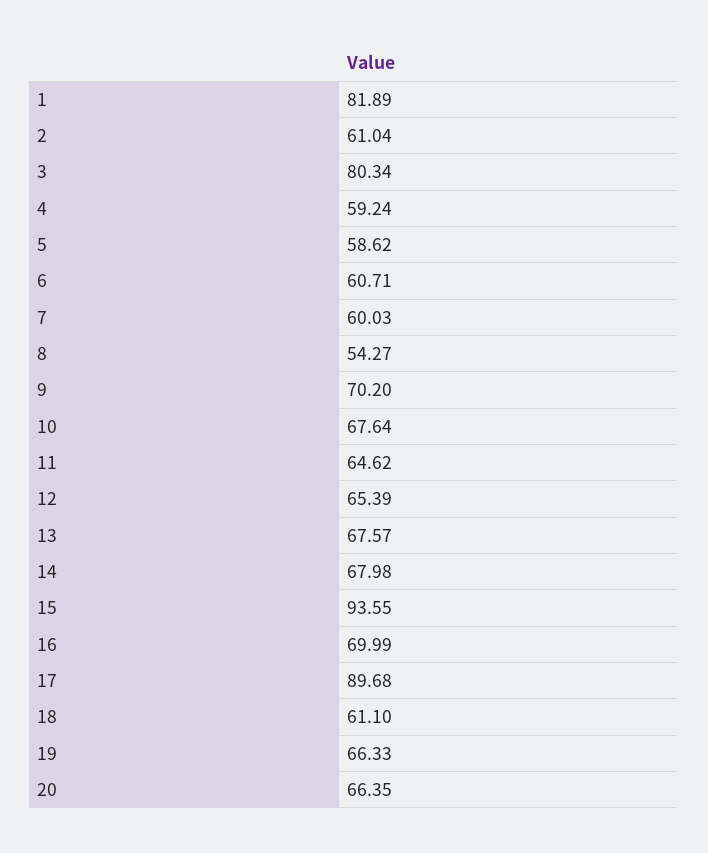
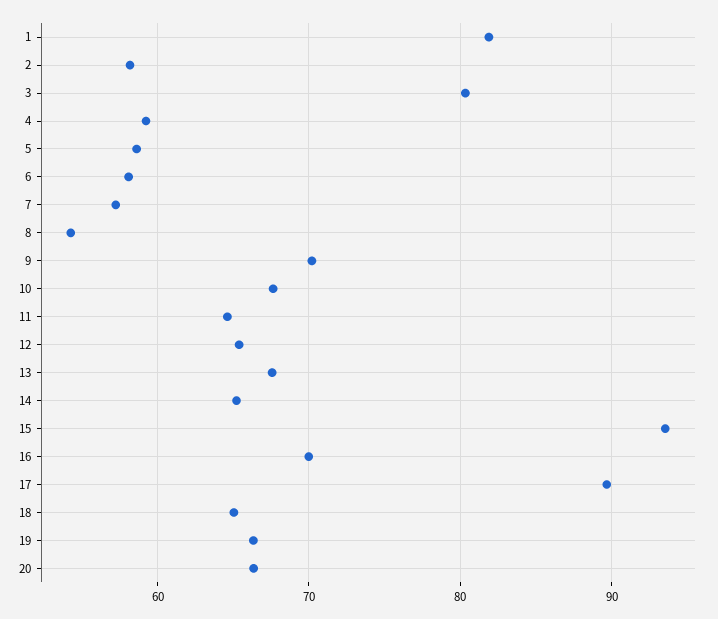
2: 61.04 -> 58
6: 60.71 -> 58
7: 60.03 -> 57
14: 67.98 -> 65
18: 61.1 -> 65

